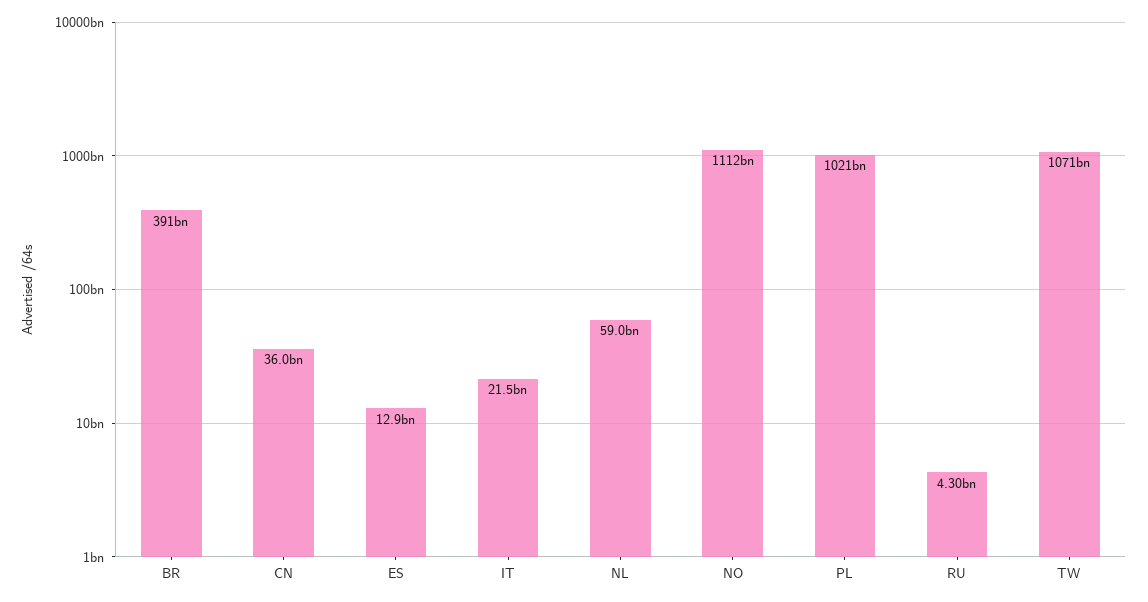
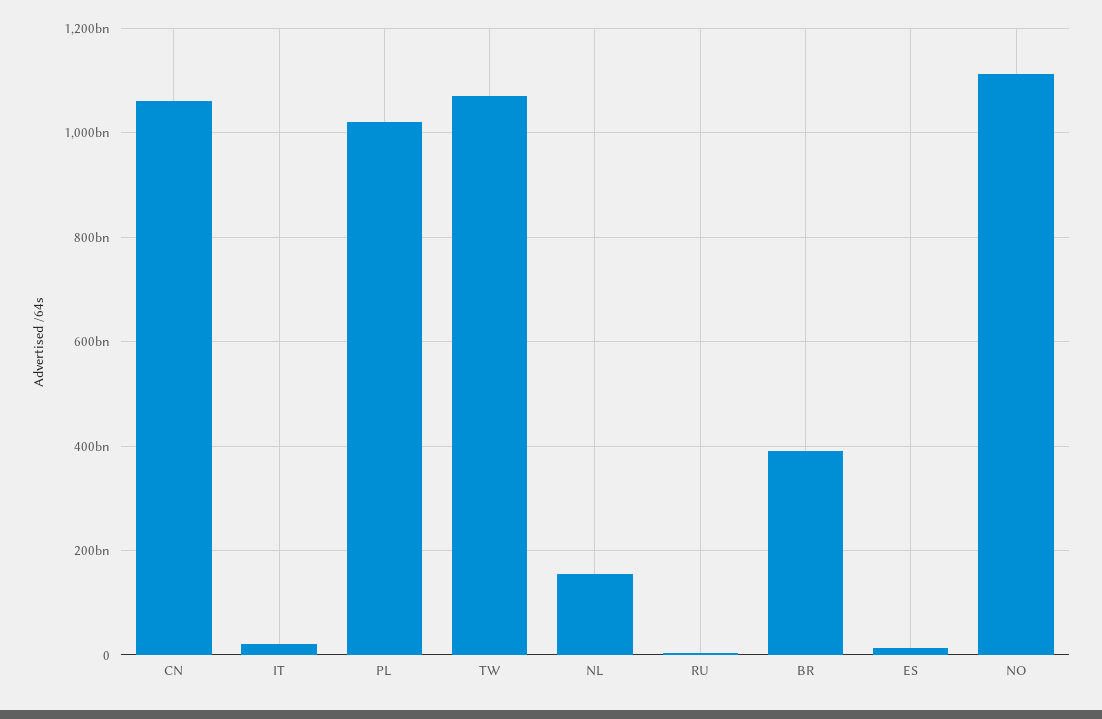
CN: 36000000000 -> 1060000000000
NL: 59000000000 -> 160000000000

